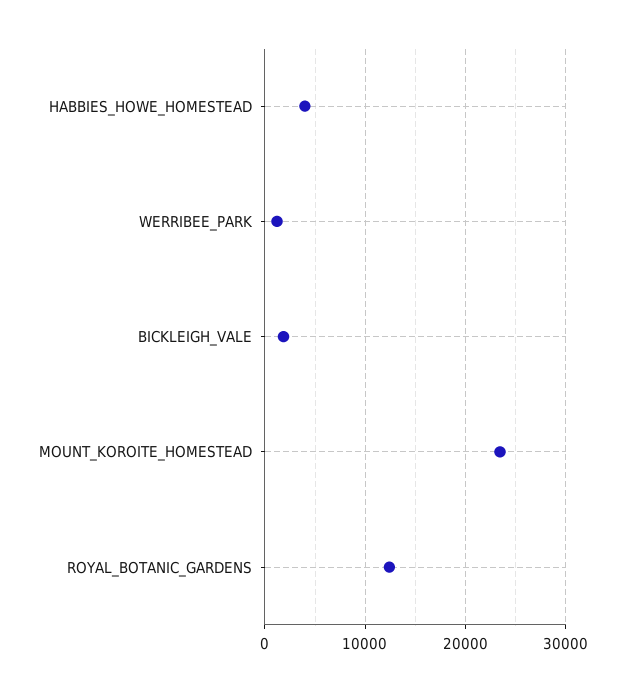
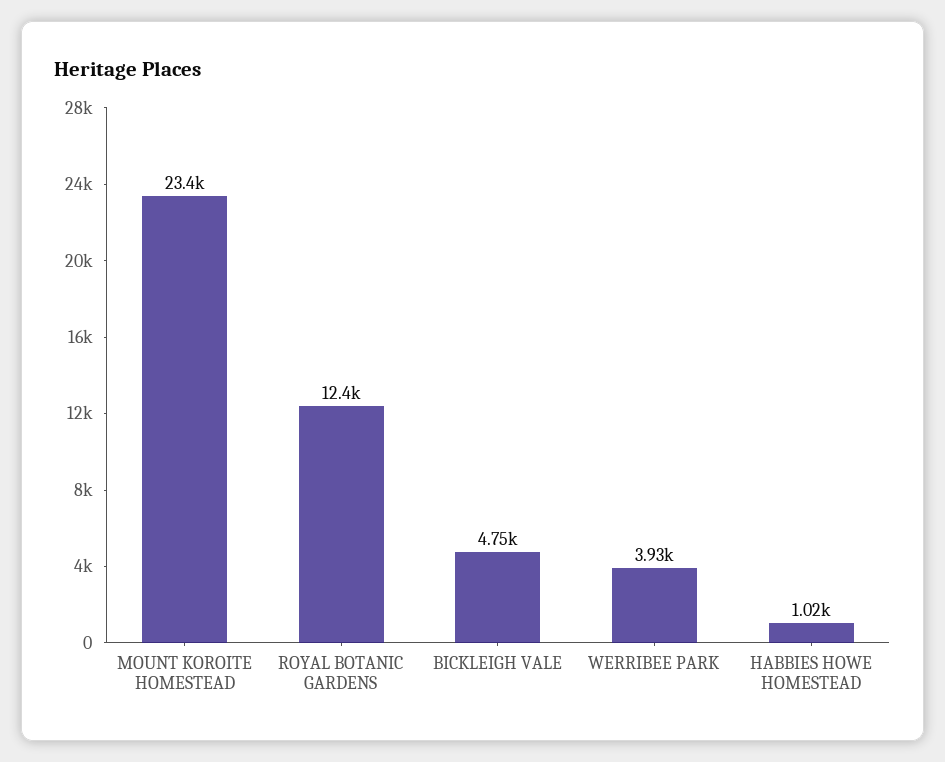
HABBIES_HOWE_HOMESTEAD: 4000 -> 1020
WERRIBEE_PARK: 1000 -> 3930
BICKLEIGH_VALE: 2000 -> 4750

